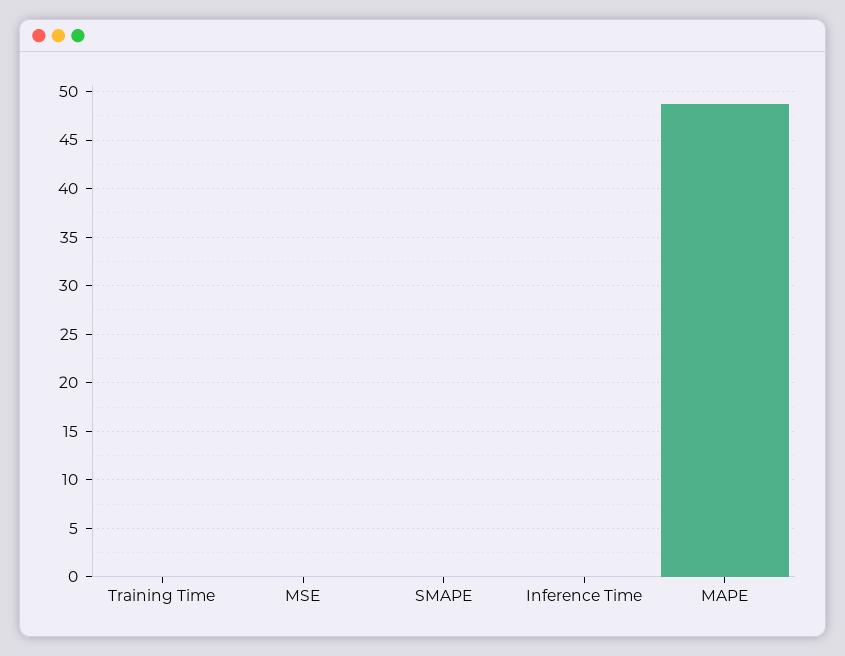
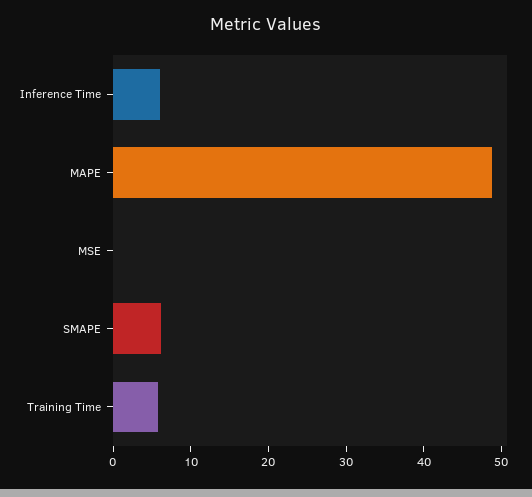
Training Time: 0 -> 6
SMAPE: 0 -> 6
Inference Time: 0 -> 6

